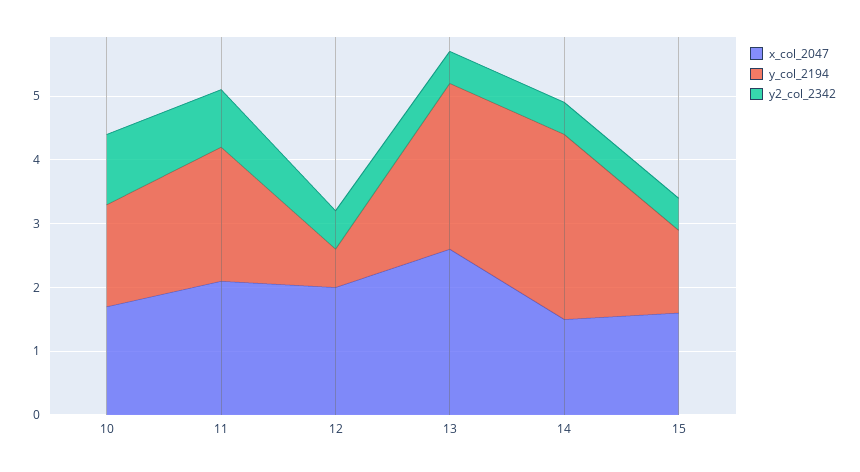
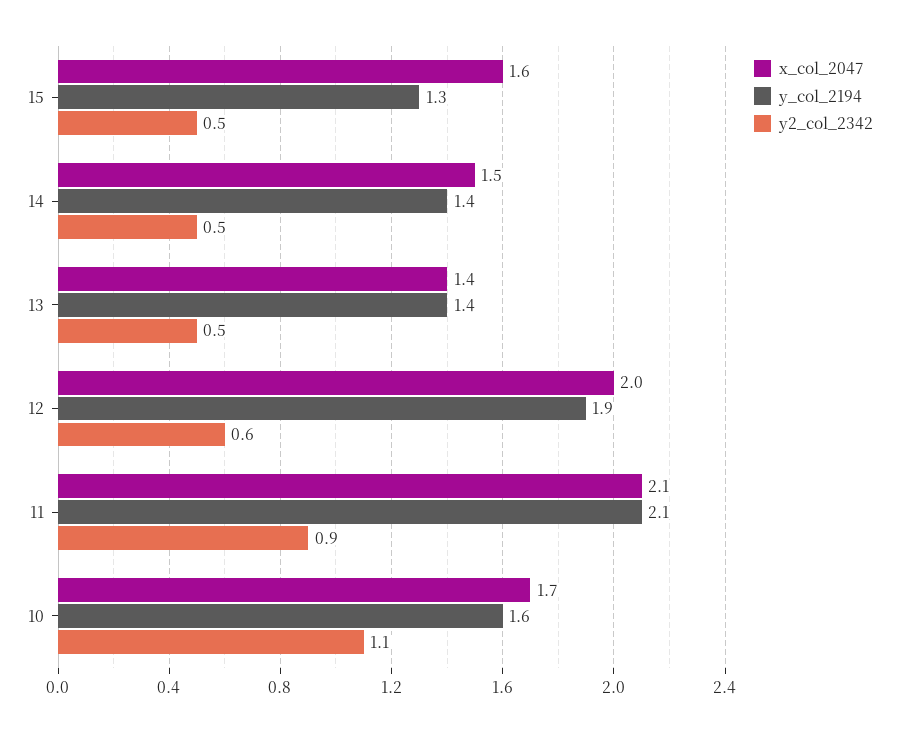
y_col_2194, 12: 0.5 -> 1.9
x_col_2047, 13: 2.5 -> 1.4
y_col_2194, 13: 2.5 -> 1.4
y_col_2194, 14: 3 -> 1.4

